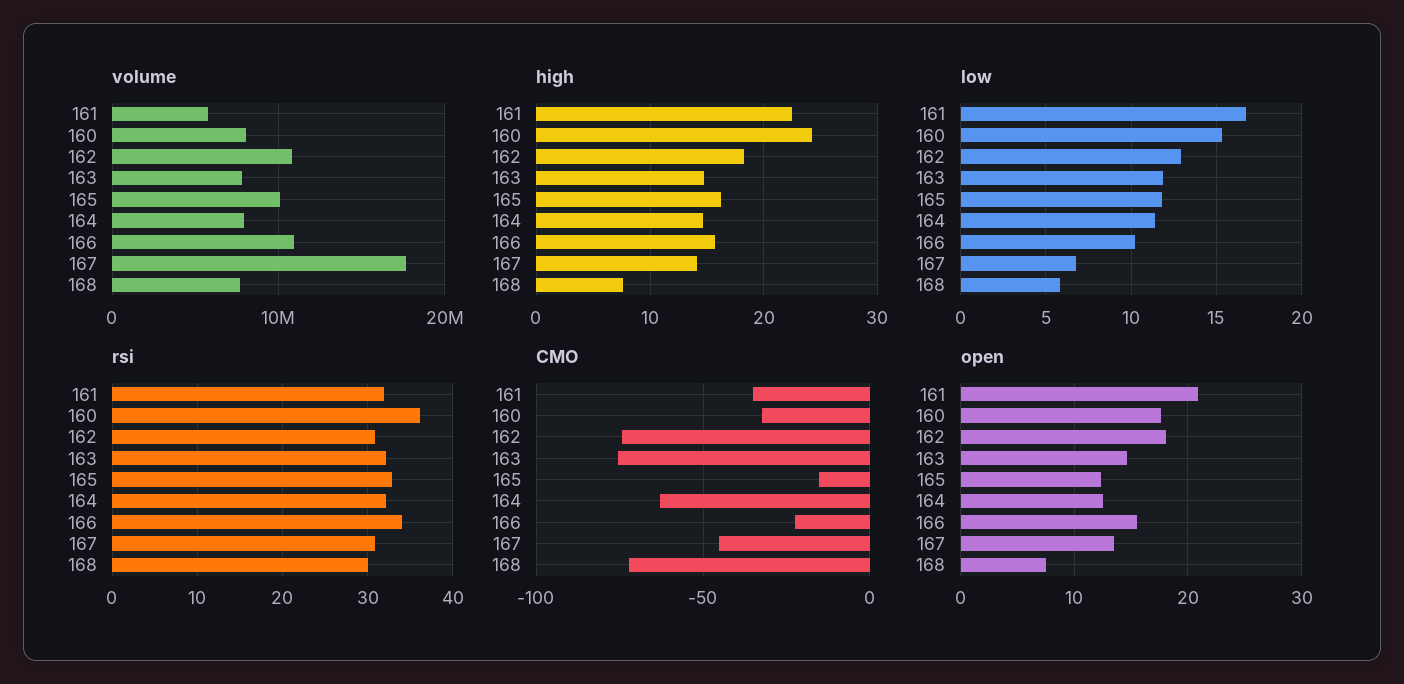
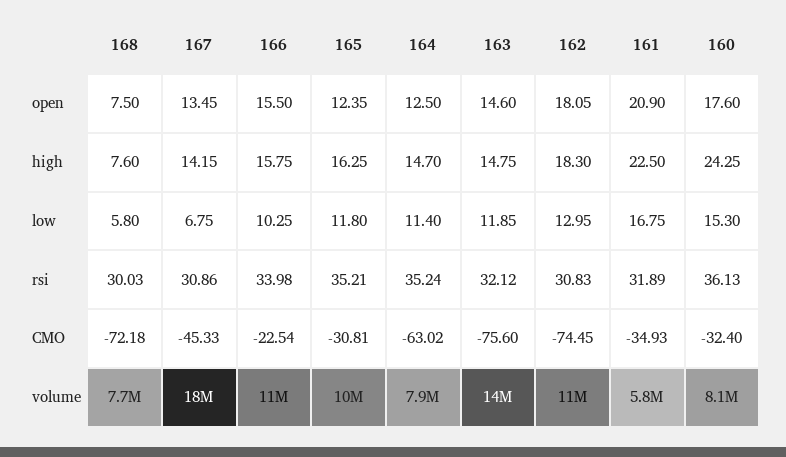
volume, 163: 8000000 -> 14000000
rsi, 165: 33 -> 35.21
rsi, 164: 32 -> 35.24
CMO, 165: -15 -> -30.81

